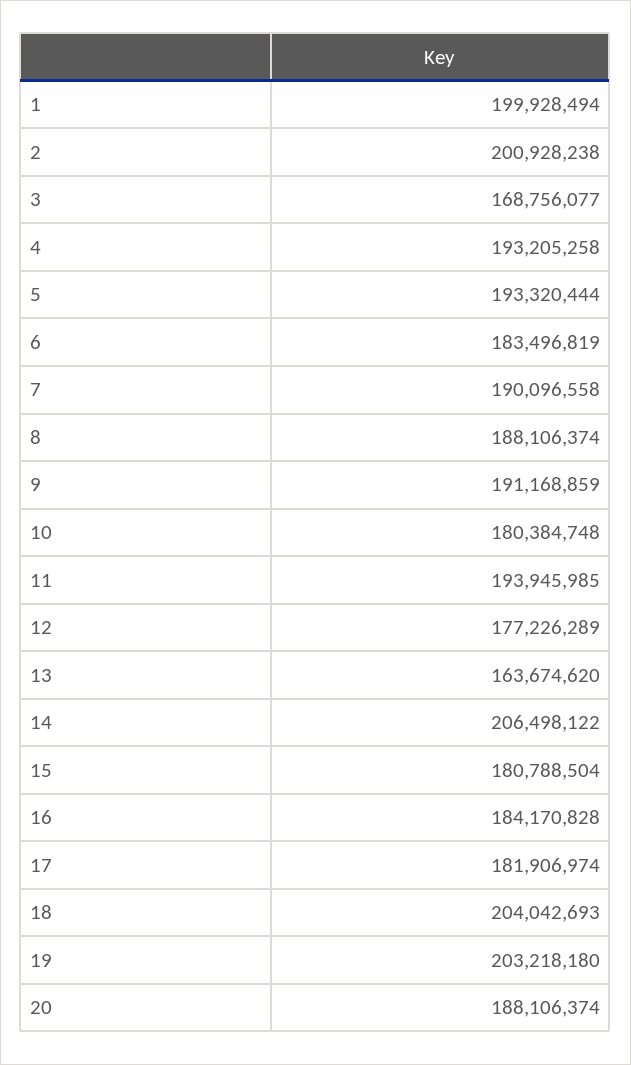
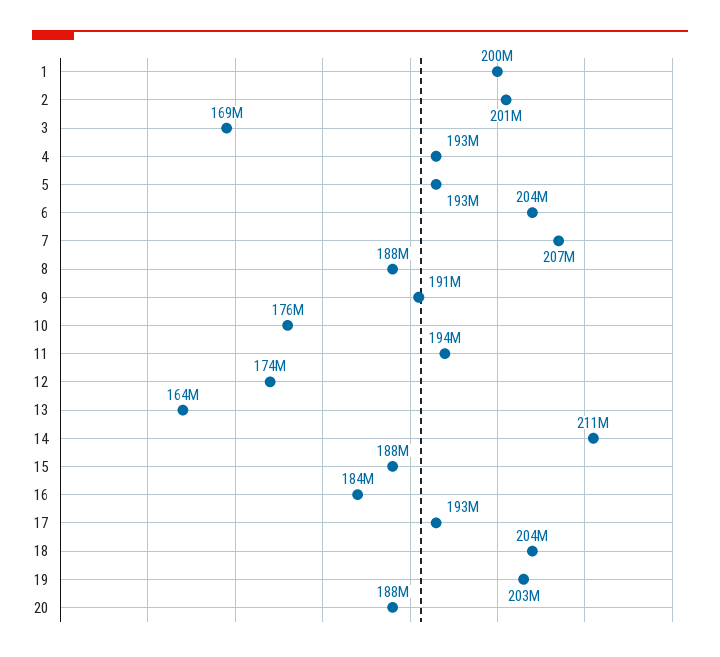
6: 183496819 -> 204000000
7: 190096558 -> 207000000
10: 180384748 -> 176000000
12: 177226289 -> 174000000
14: 206498122 -> 211000000
15: 180788504 -> 188000000
17: 181906974 -> 193000000

